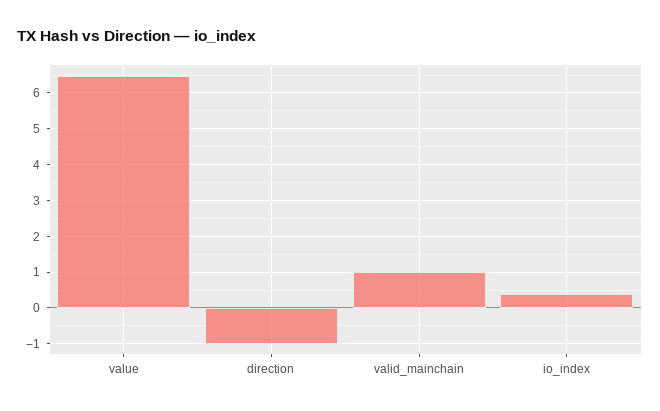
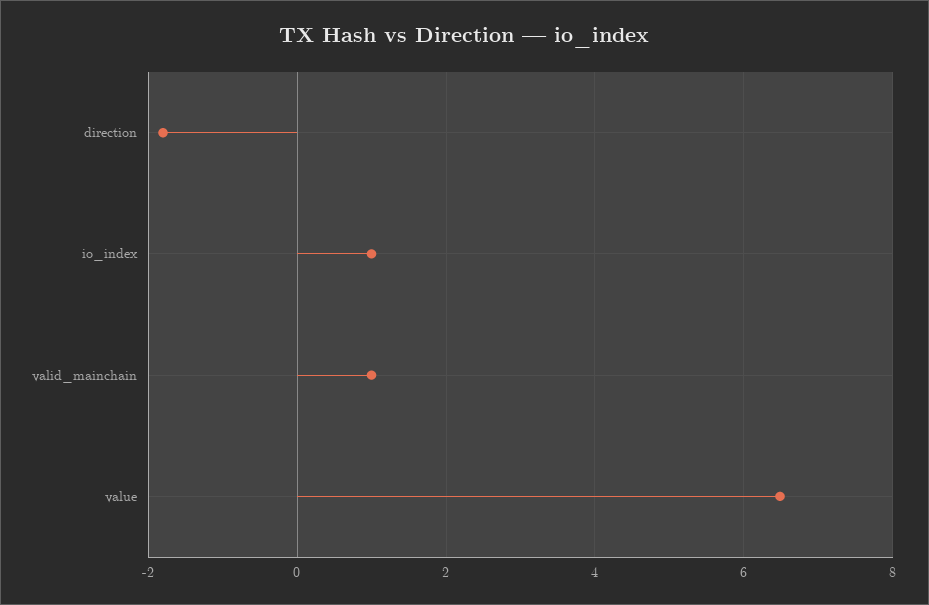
direction: -1 -> -1.8
io_index: 0.4 -> 1

